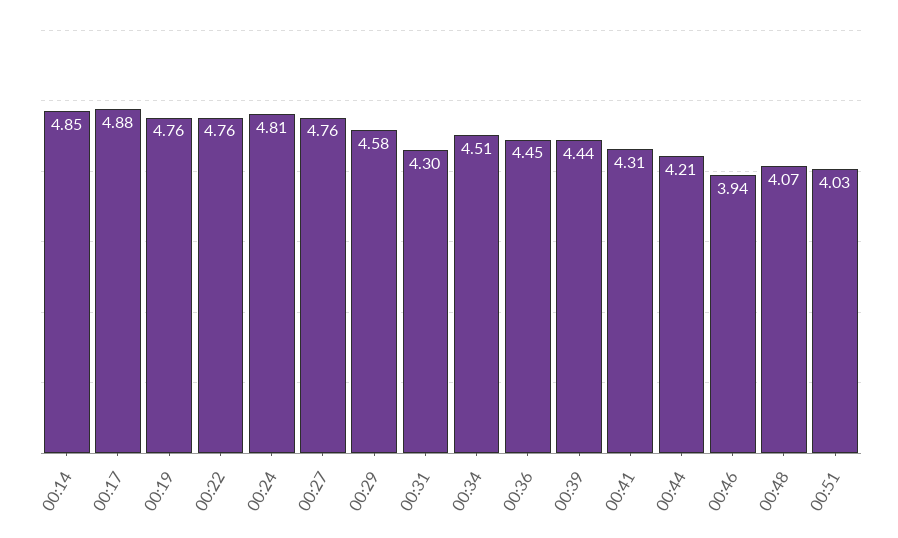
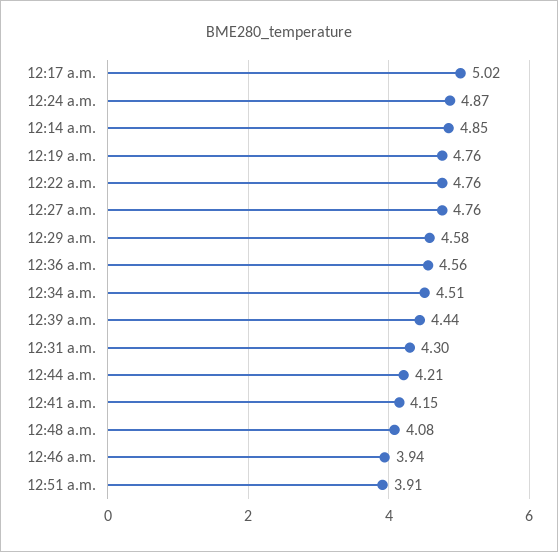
00:17: 4.88 -> 5.02
00:24: 4.81 -> 4.87
00:36: 4.45 -> 4.56
00:41: 4.31 -> 4.15
00:48: 4.07 -> 4.08
00:51: 4.03 -> 3.91

